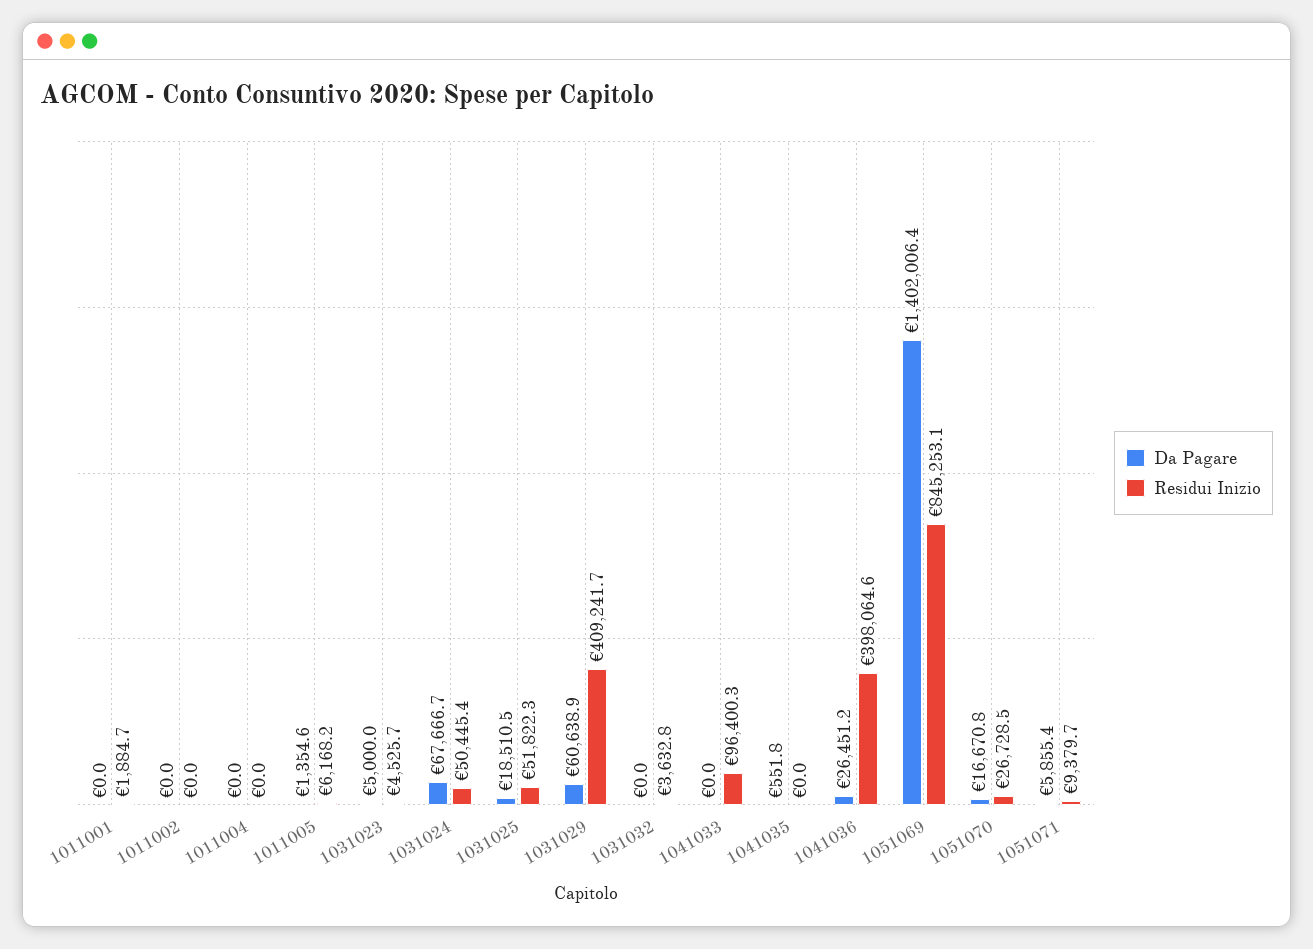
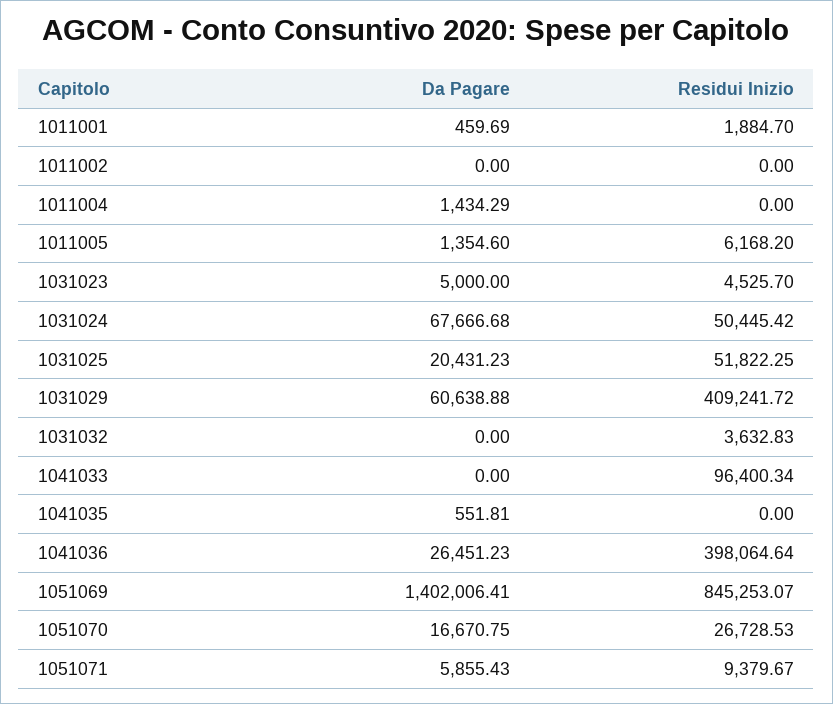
Da Pagare, 1011001: 0 -> 459.69
Da Pagare, 1011004: 0 -> 1434.29
Da Pagare, 1031025: 18510.5 -> 20431.23

